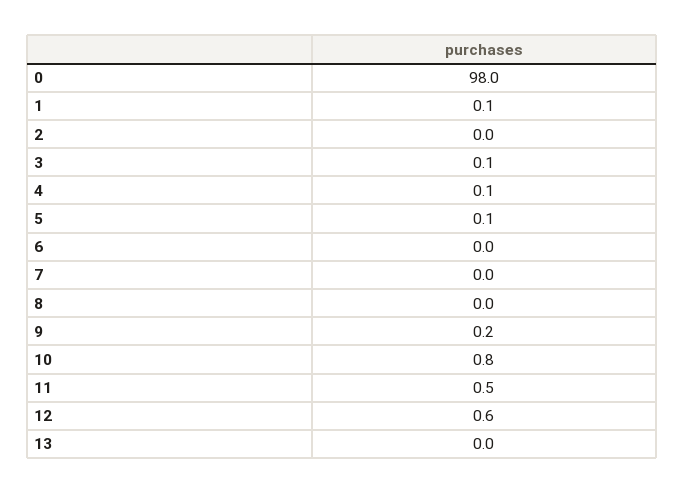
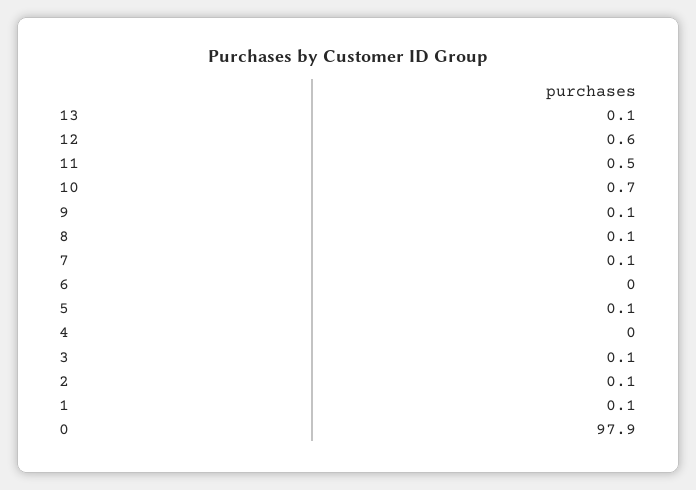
0: 98 -> 97.9
2: 0 -> 0.1
4: 0.1 -> 0
7: 0 -> 0.1
8: 0 -> 0.1
9: 0.2 -> 0.1
10: 0.8 -> 0.7
13: 0 -> 0.1

